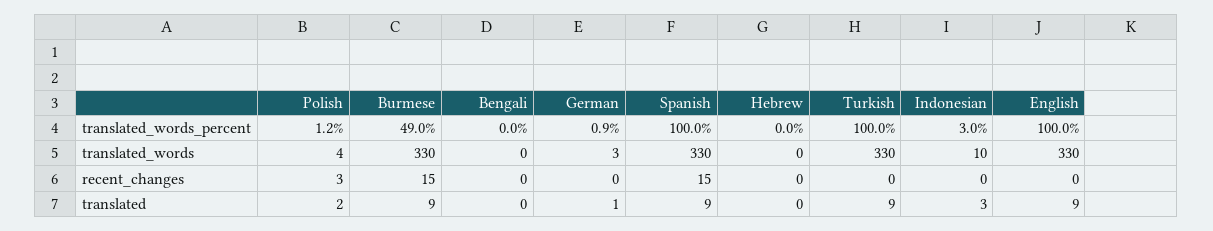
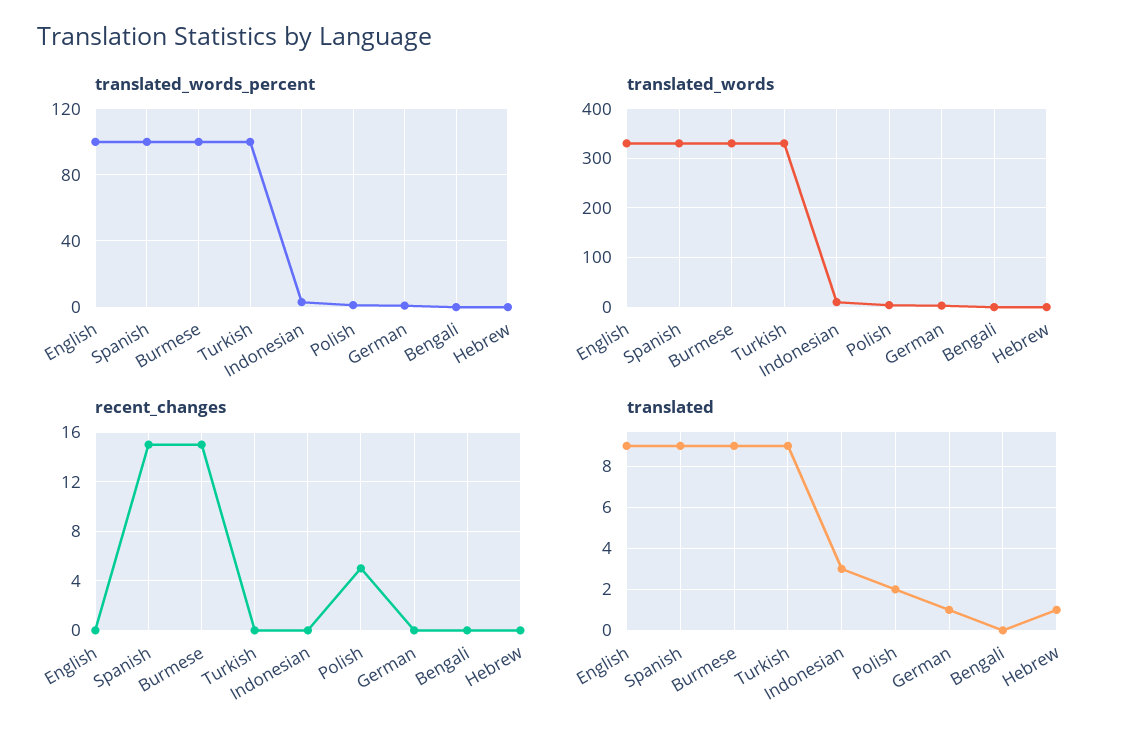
translated_words_percent, Burmese: 49 -> 100
recent_changes, Polish: 3 -> 5
translated, Hebrew: 0 -> 1

